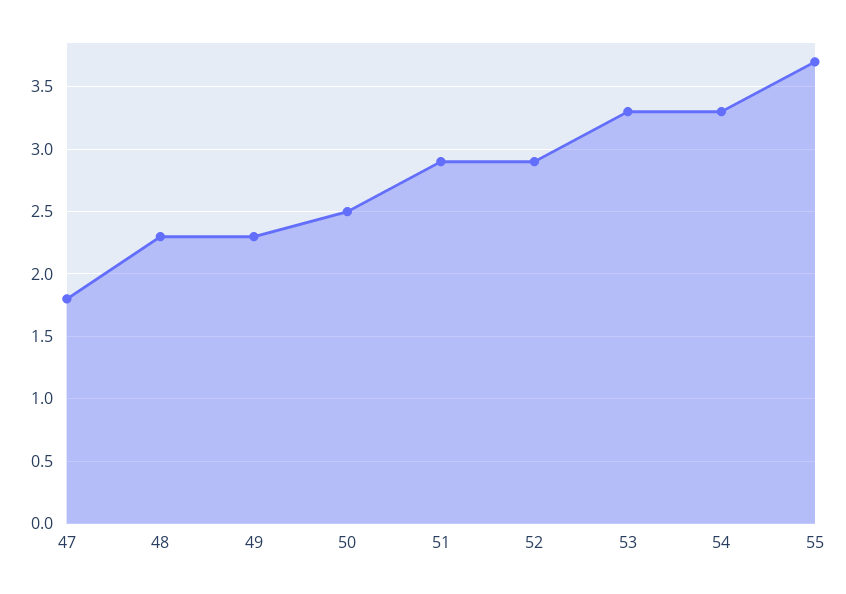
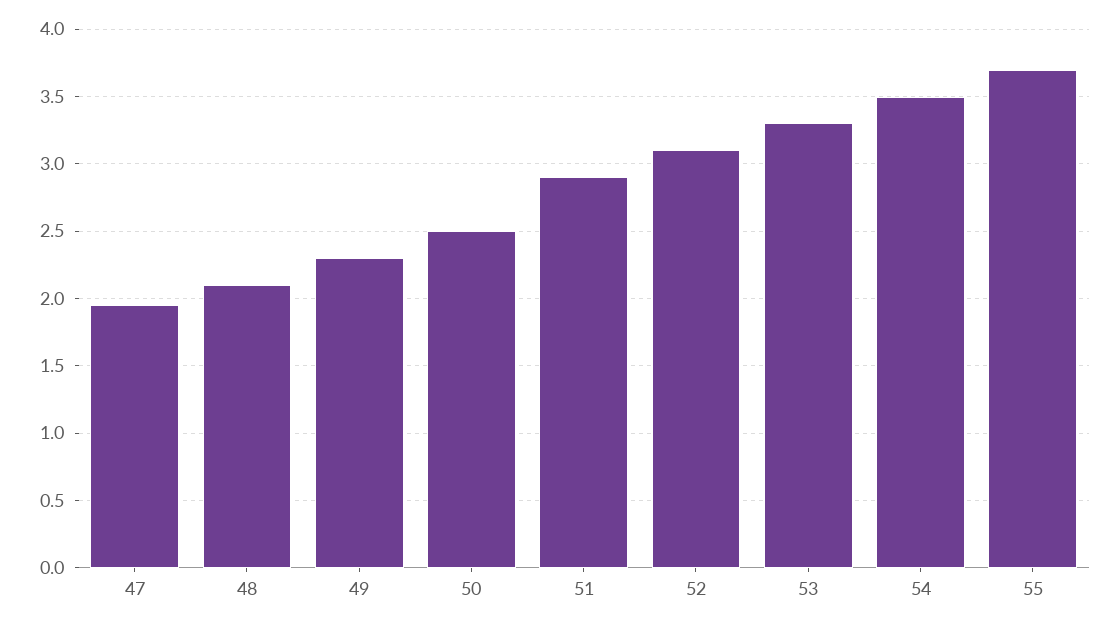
47: 1.8 -> 1.95
48: 2.3 -> 2.1
52: 2.9 -> 3.1
54: 3.3 -> 3.5

